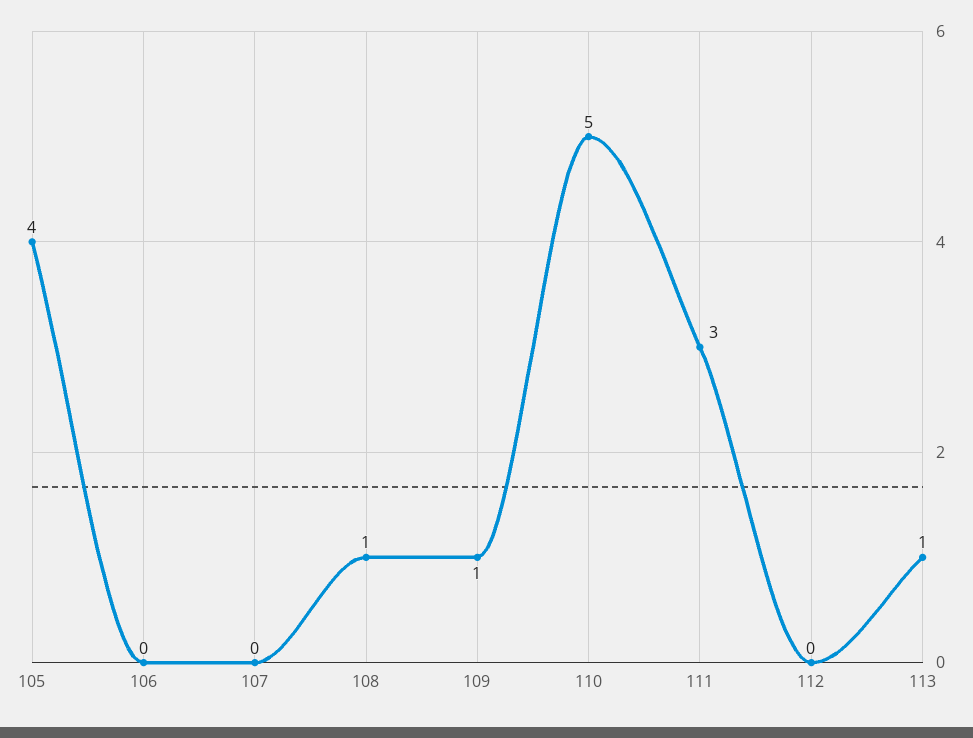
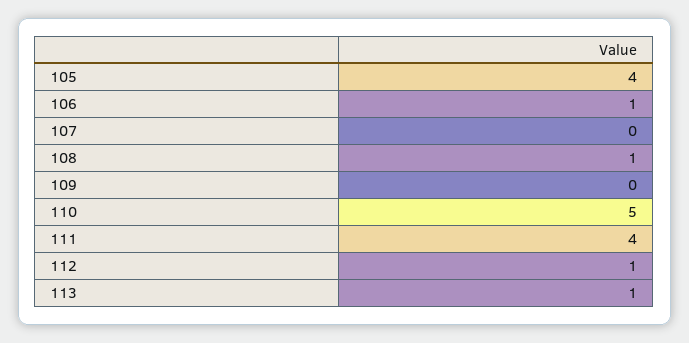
106: 0 -> 1
109: 1 -> 0
111: 3 -> 4
112: 0 -> 1

